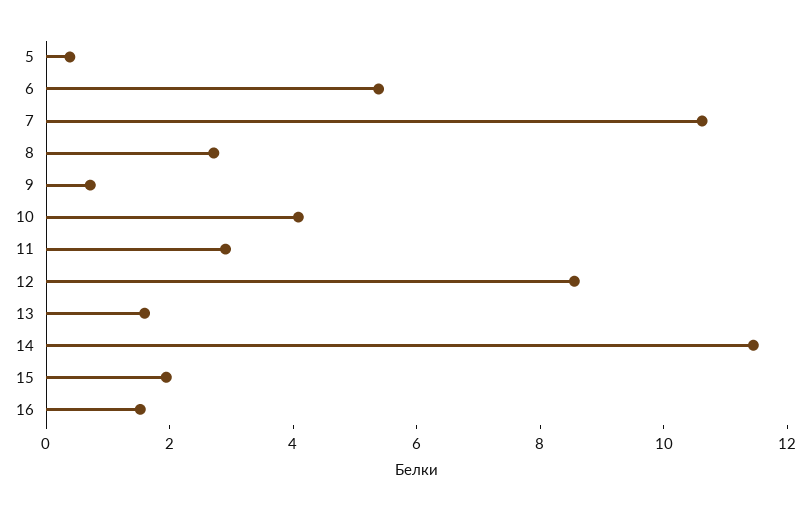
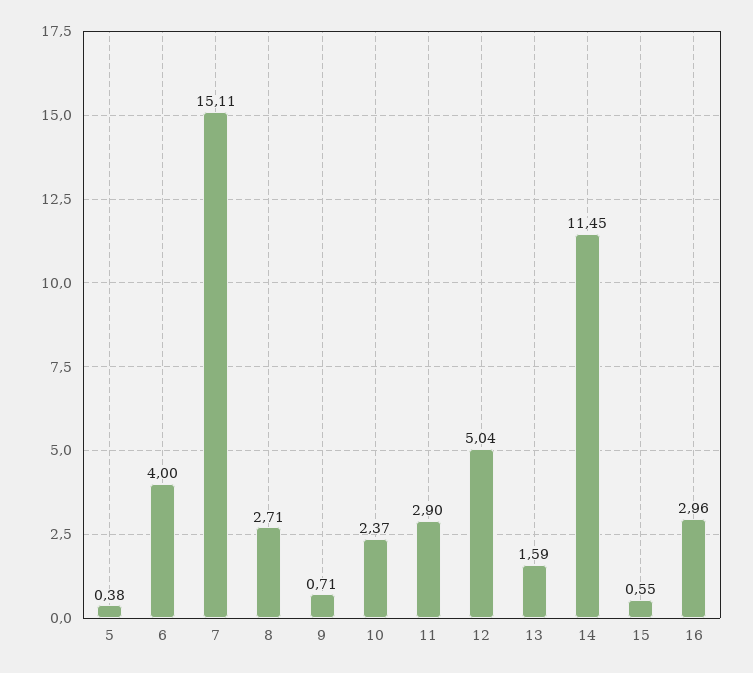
6: 5.5 -> 4
7: 10.5 -> 15.11
10: 4 -> 2.37
12: 8.5 -> 5.04
15: 2 -> 0.55
16: 1.5 -> 2.96

